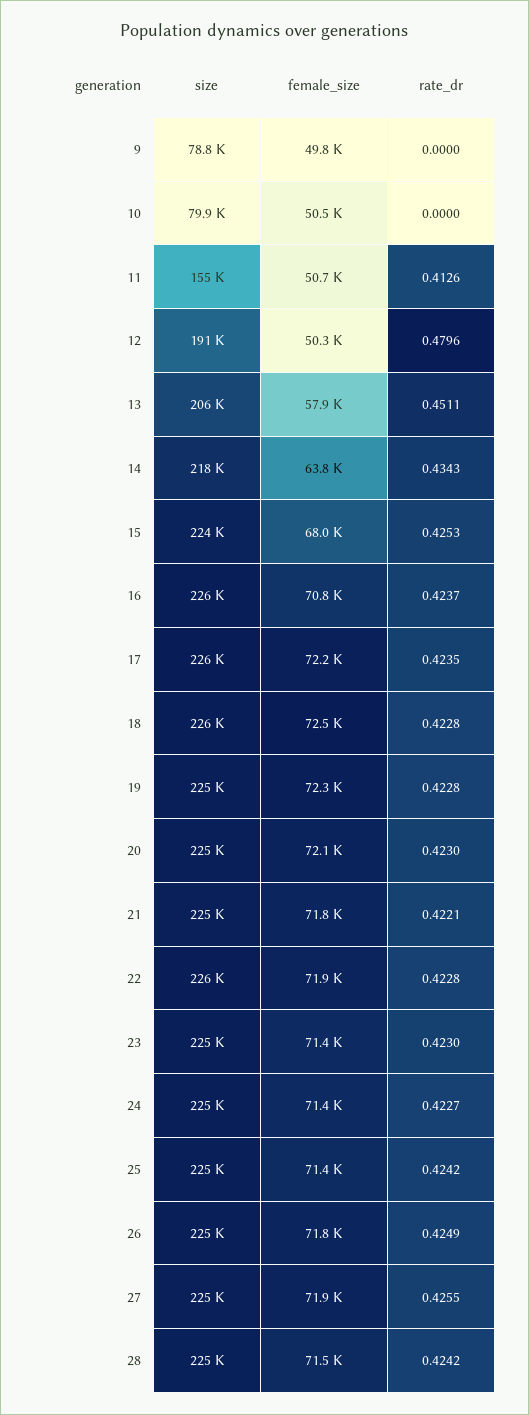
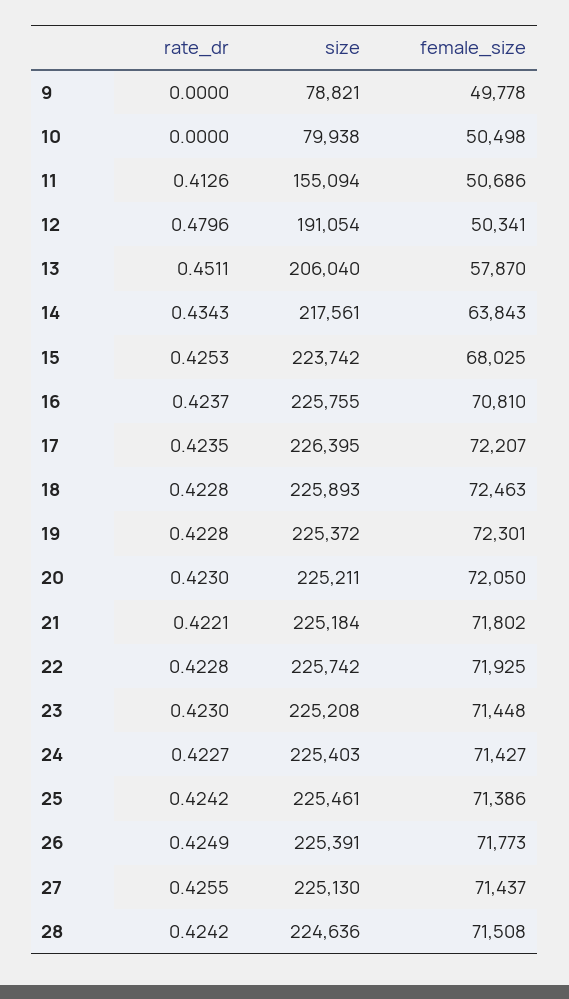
female_size, 27: 71900 -> 71437

